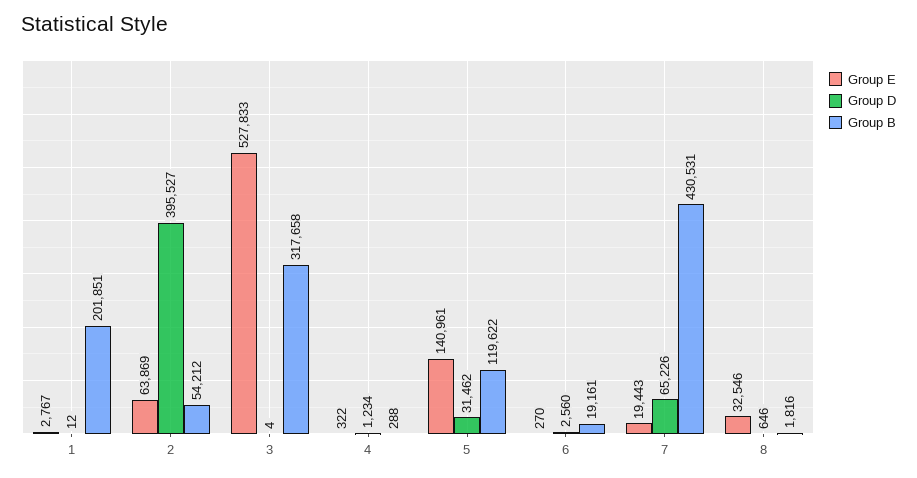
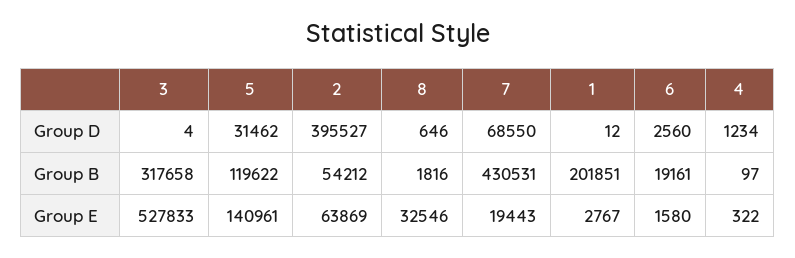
Group B, 4: 288 -> 97
Group E, 6: 270 -> 1580
Group D, 7: 65226 -> 68550

